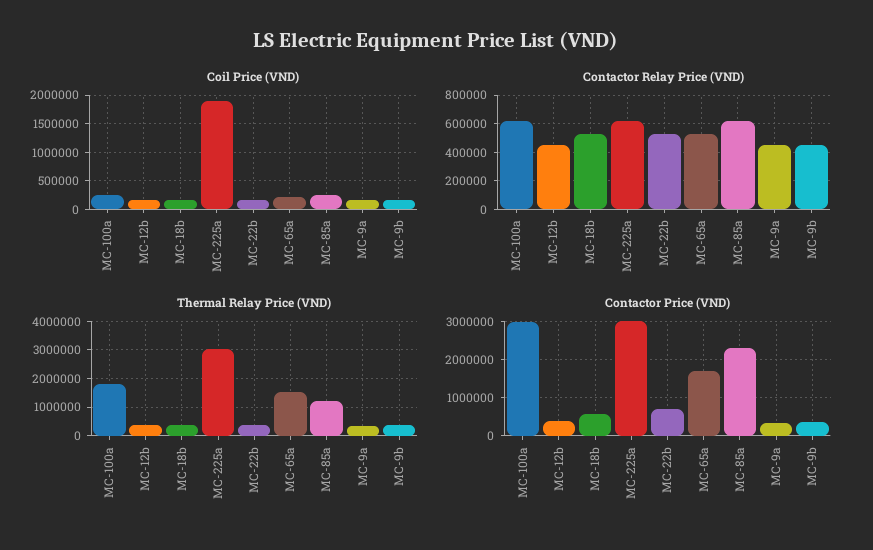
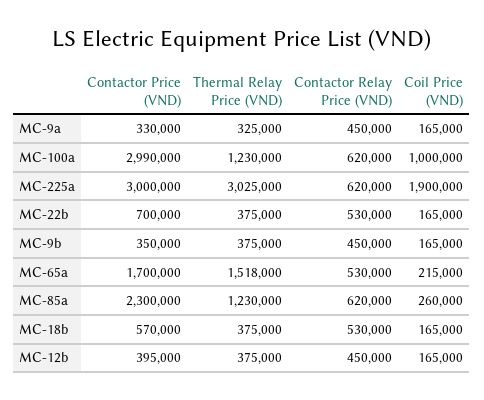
Coil Price (VND), MC-100a: 250000 -> 1000000
Thermal Relay Price (VND), MC-100a: 1750000 -> 1230000

